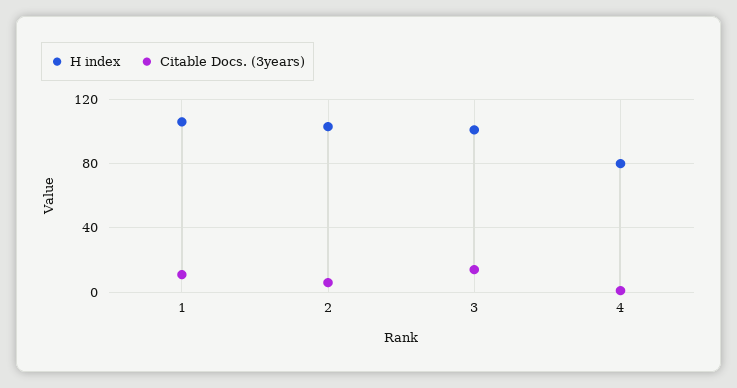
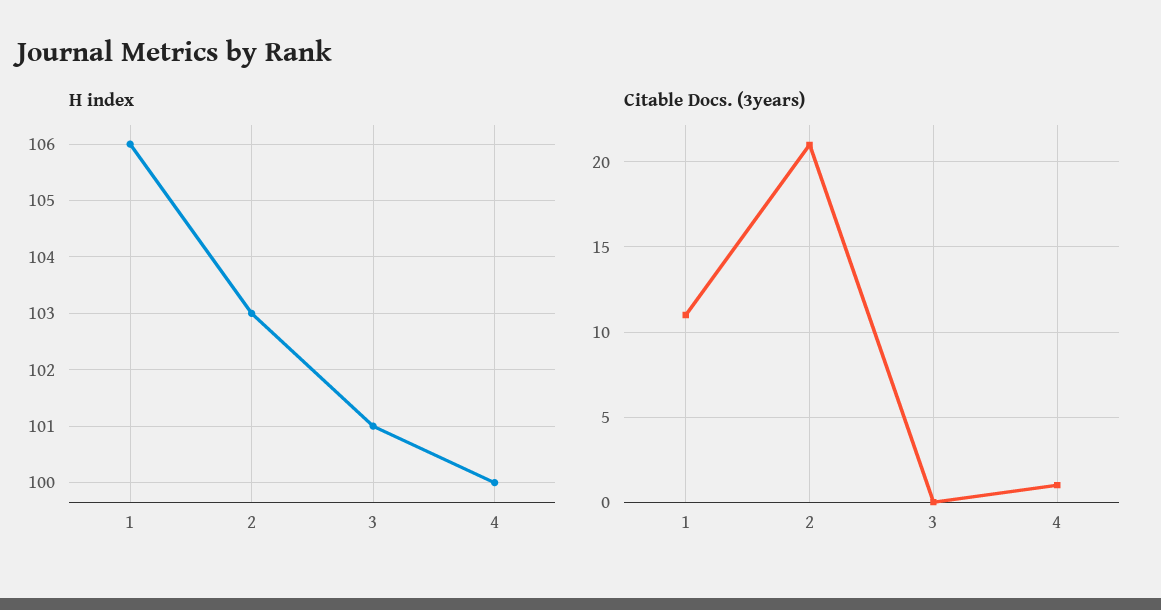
Citable Docs. (3years), 2: 5 -> 21
Citable Docs. (3years), 3: 15 -> 0
H index, 4: 80 -> 100

